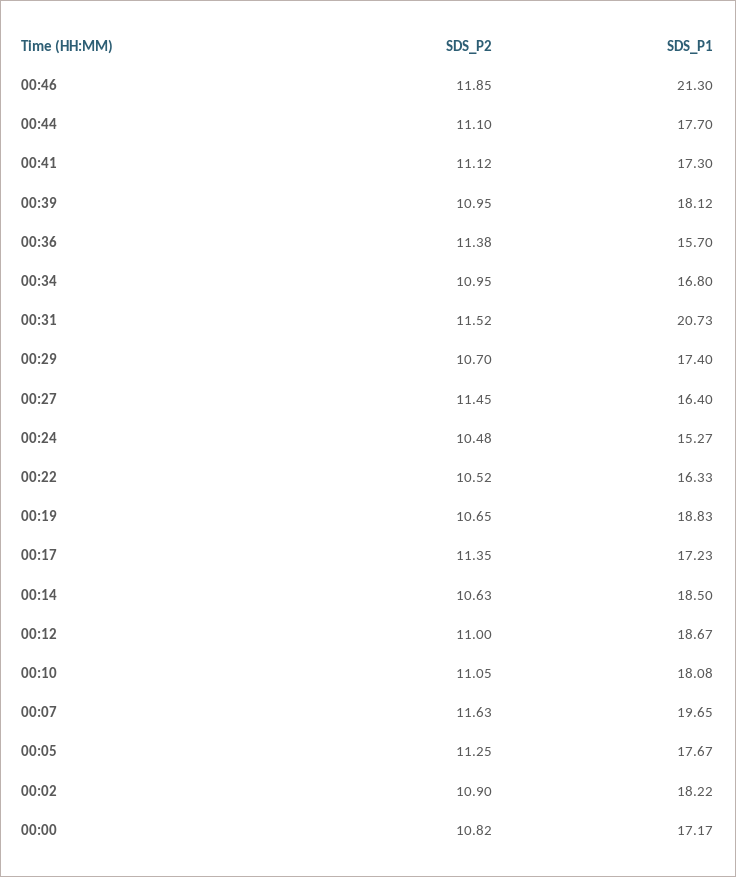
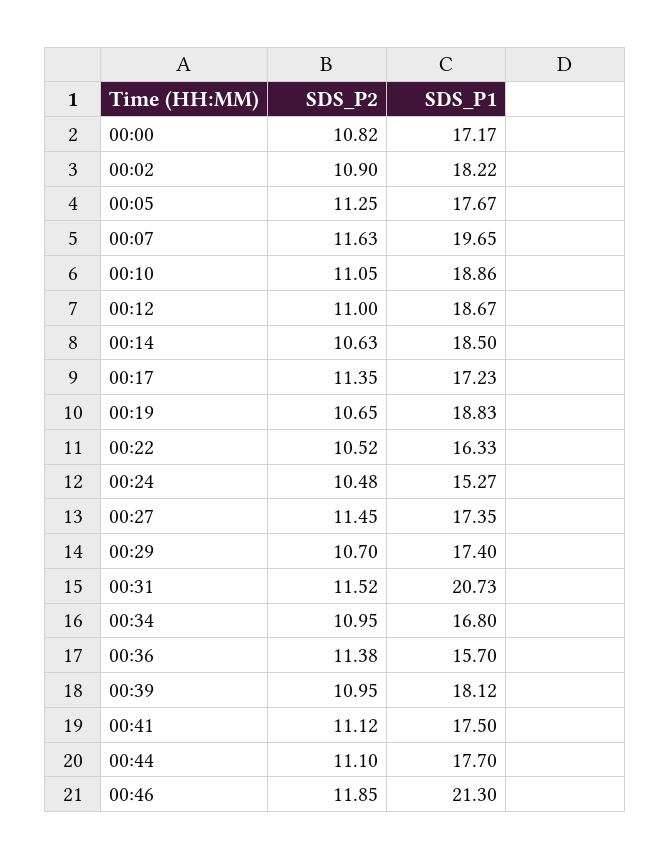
SDS_P1, 00:41: 17.3 -> 17.5
SDS_P1, 00:27: 16.4 -> 17.35
SDS_P1, 00:10: 18.08 -> 18.86

